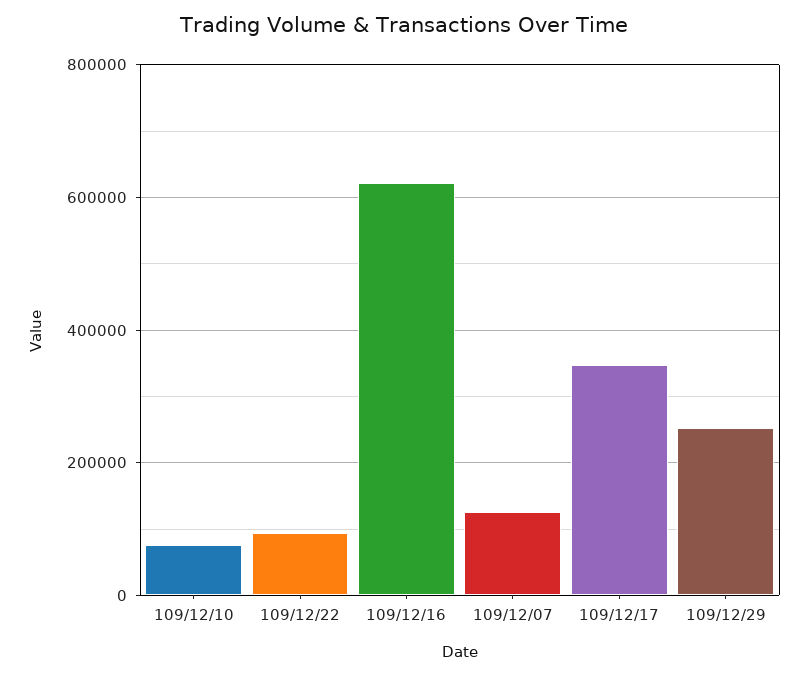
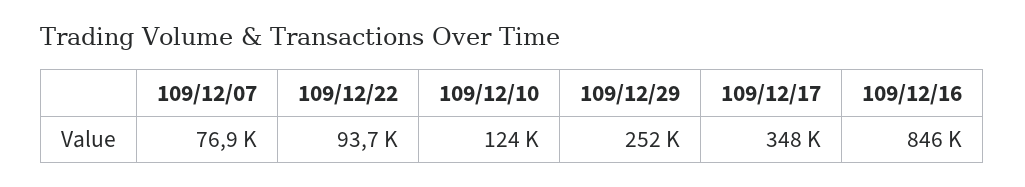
109/12/10: 80000 -> 124000
109/12/16: 620000 -> 846000
109/12/07: 120000 -> 76900

